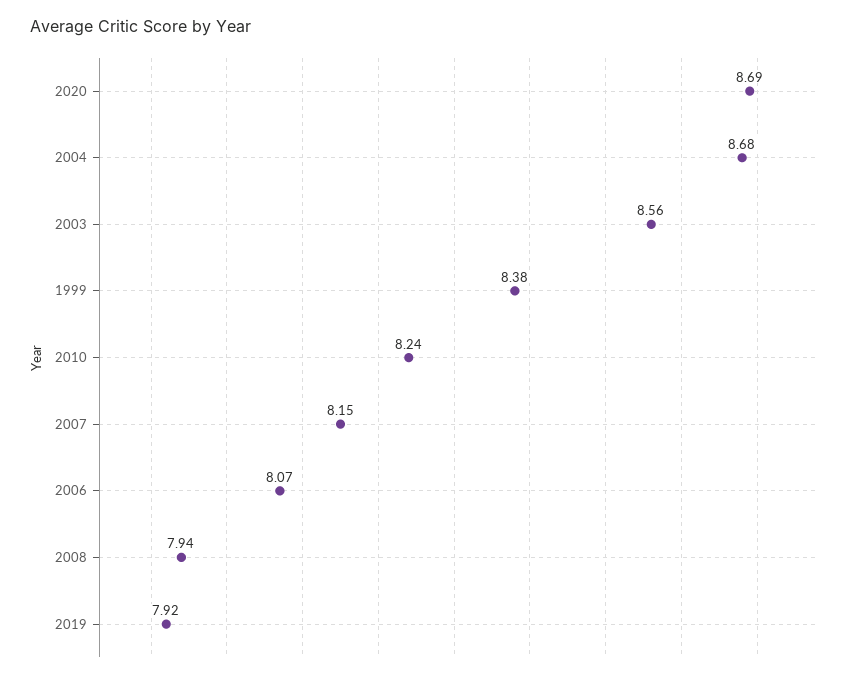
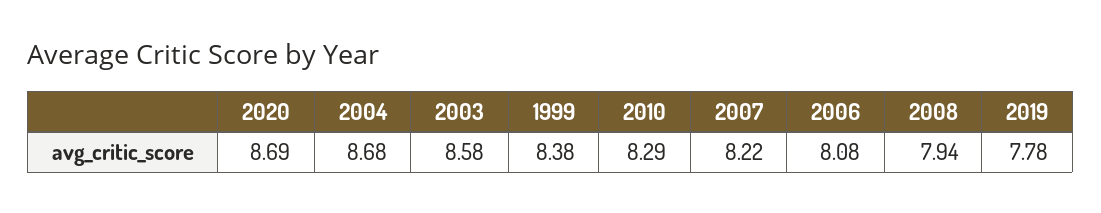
2003: 8.56 -> 8.58
2010: 8.24 -> 8.29
2007: 8.15 -> 8.22
2006: 8.07 -> 8.08
2019: 7.92 -> 7.78

